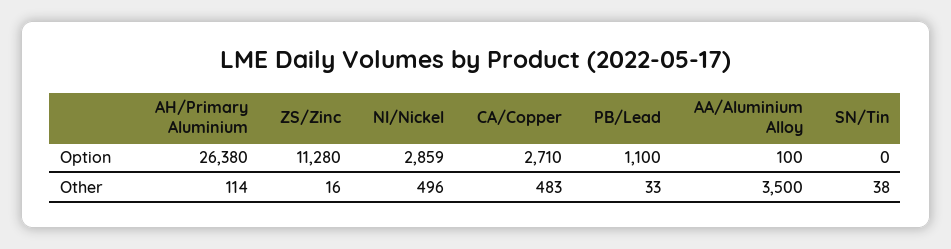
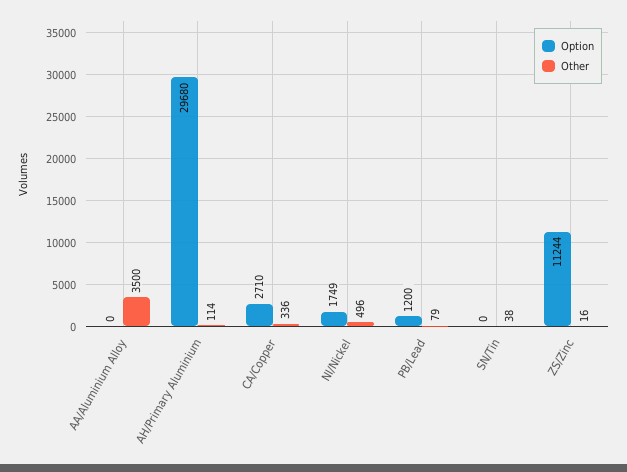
Option, AH/Primary Aluminium: 26380 -> 29680
Option, ZS/Zinc: 11280 -> 11244
Option, NI/Nickel: 2859 -> 1749
Option, PB/Lead: 1100 -> 1200
Option, AA/Aluminium Alloy: 100 -> 0
Other, CA/Copper: 483 -> 336
Other, PB/Lead: 33 -> 79

